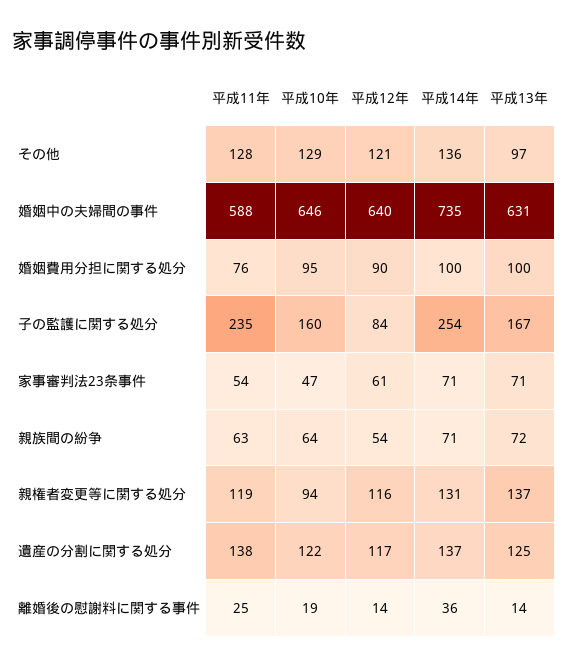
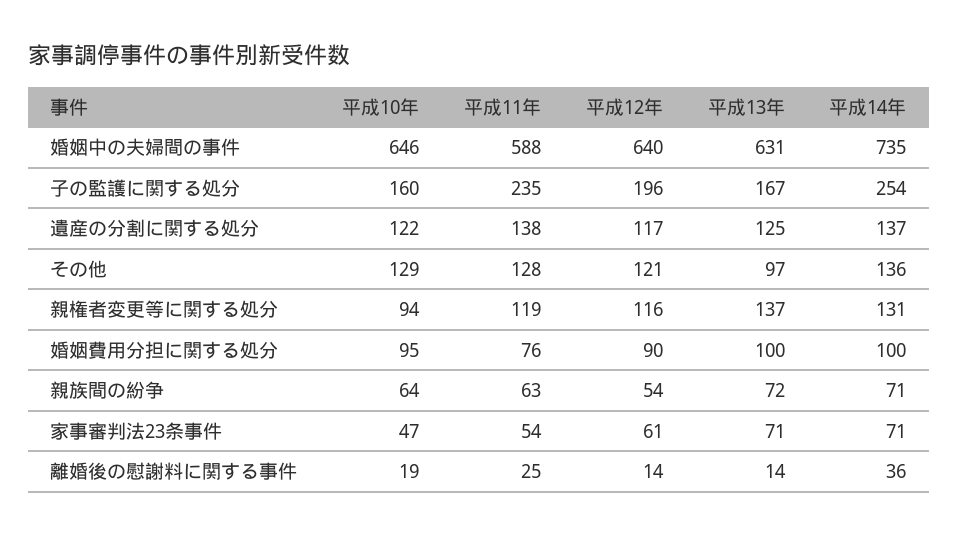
平成12年, 子の監護に関する処分: 84 -> 196

